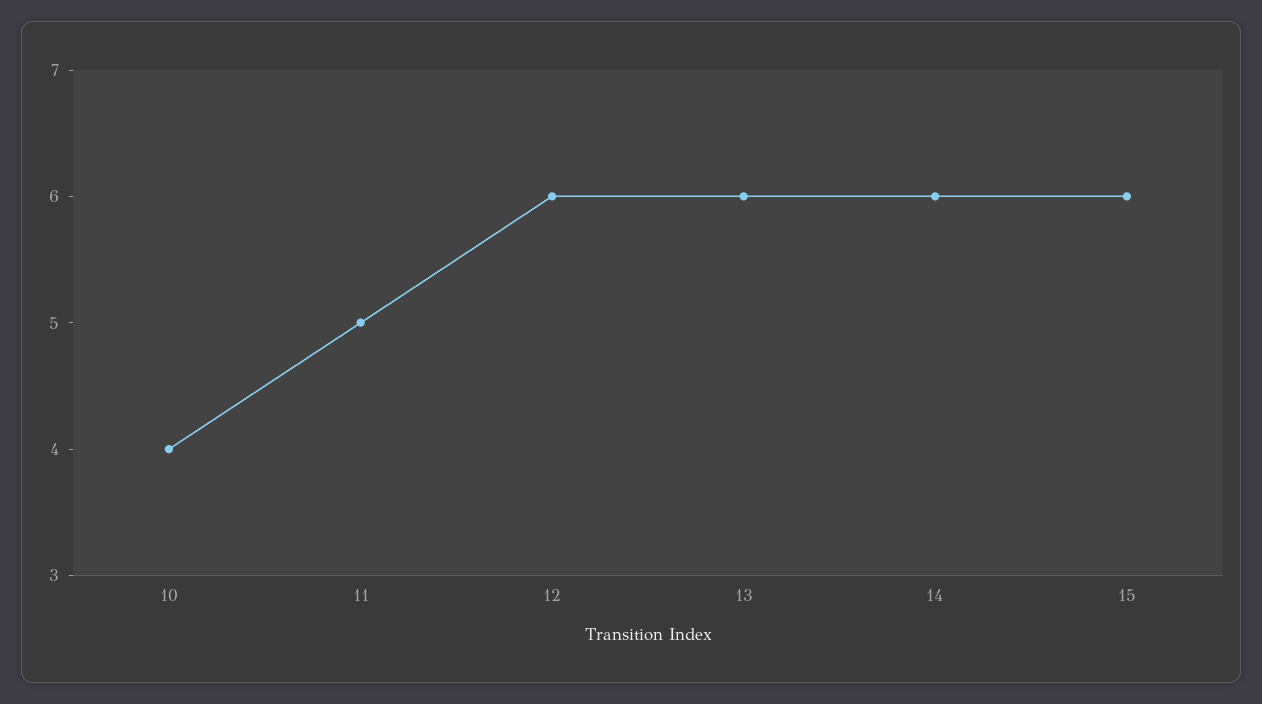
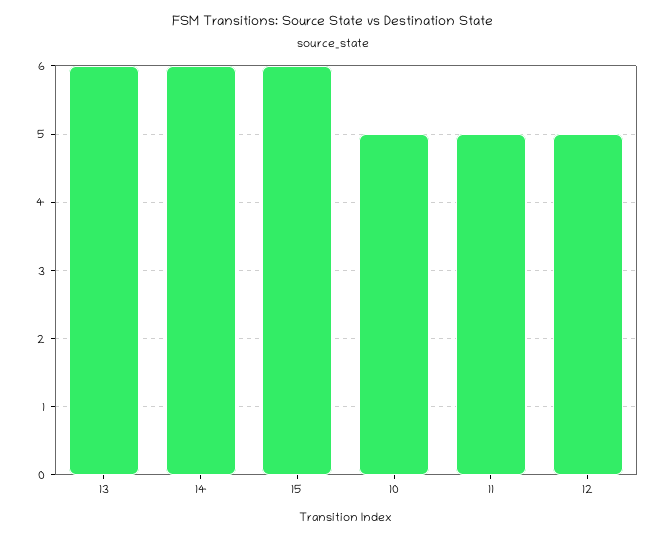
10: 4 -> 5
12: 6 -> 5

